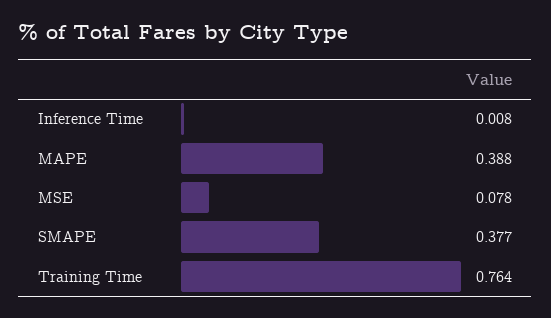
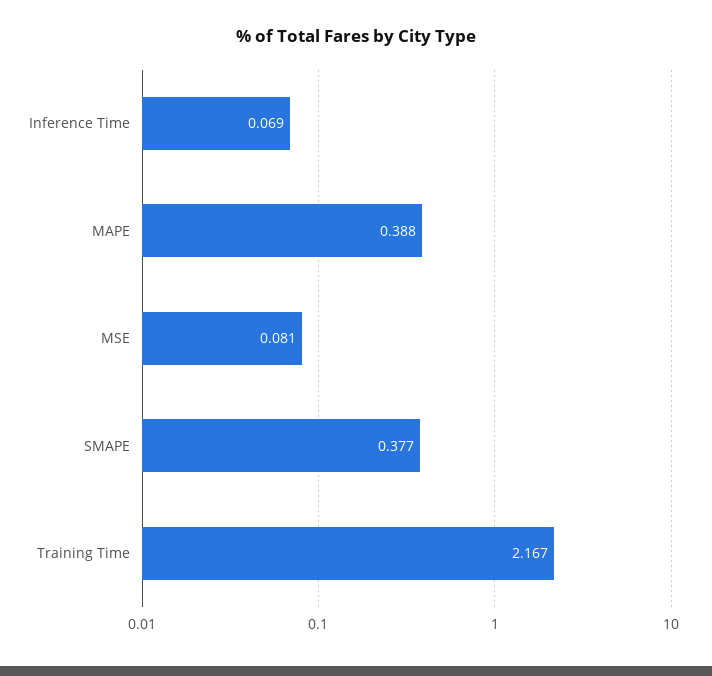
Inference Time: 0.008 -> 0.069
MSE: 0.078 -> 0.081
Training Time: 0.764 -> 2.167

